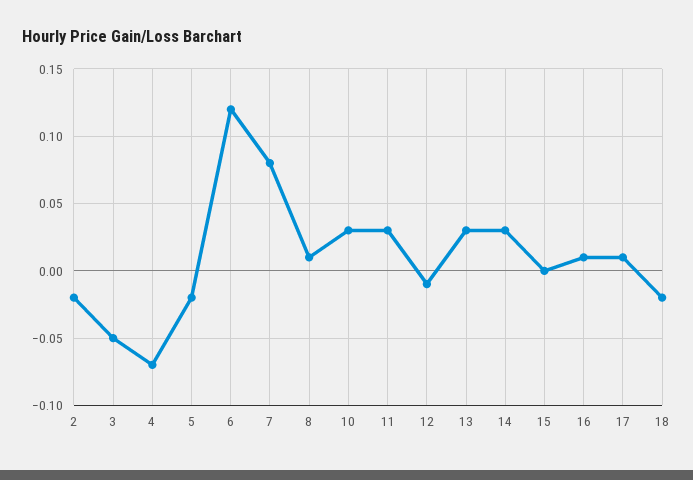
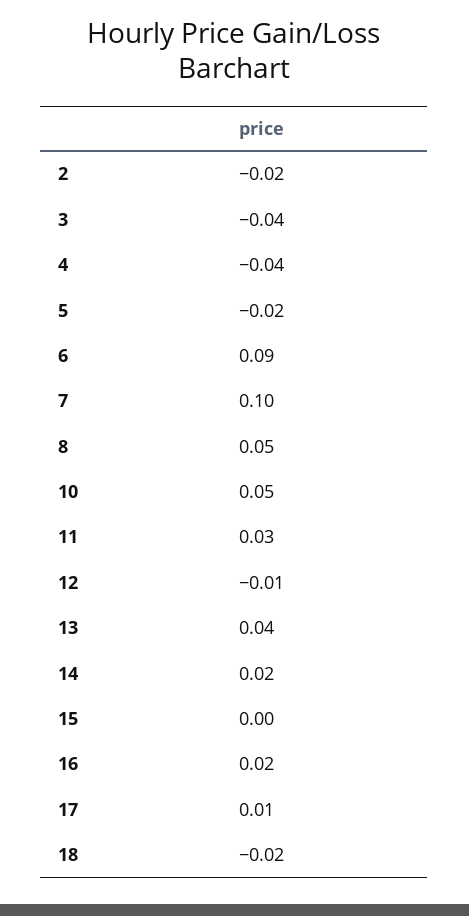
3: -0.05 -> -0.04
4: -0.07 -> -0.04
6: 0.12 -> 0.09
7: 0.08 -> 0.1
8: 0.01 -> 0.05
10: 0.03 -> 0.05
13: 0.03 -> 0.04
14: 0.03 -> 0.02
16: 0.01 -> 0.02

